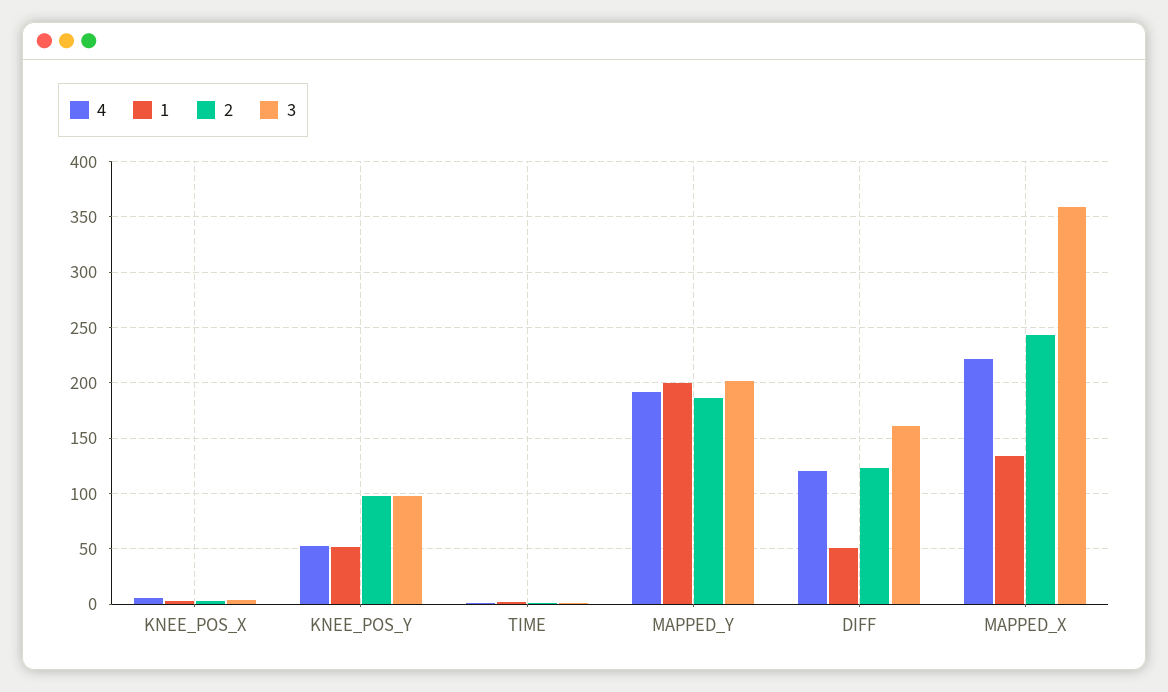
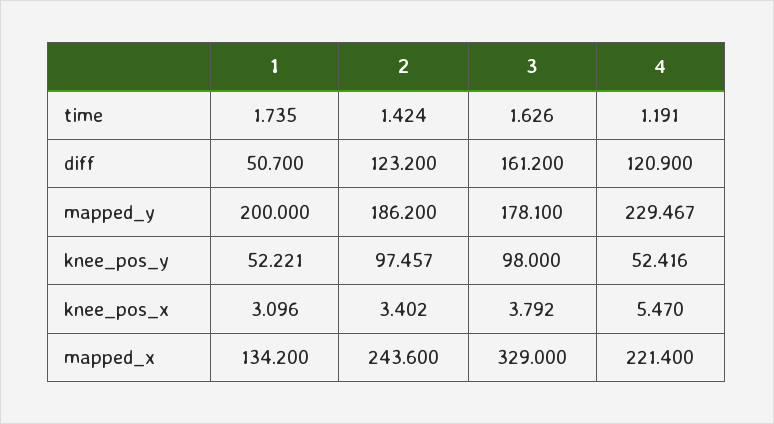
4, MAPPED_Y: 190 -> 229.467
3, MAPPED_Y: 200 -> 178.1
3, MAPPED_X: 360 -> 329

